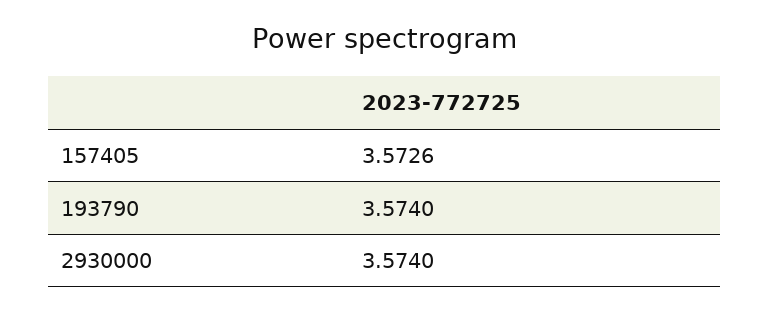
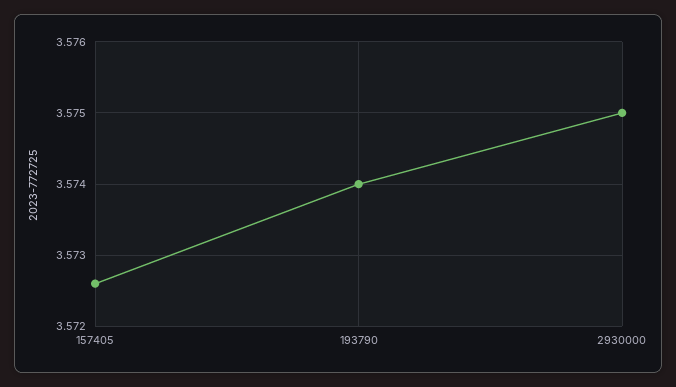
2930000: 3.574 -> 3.575

